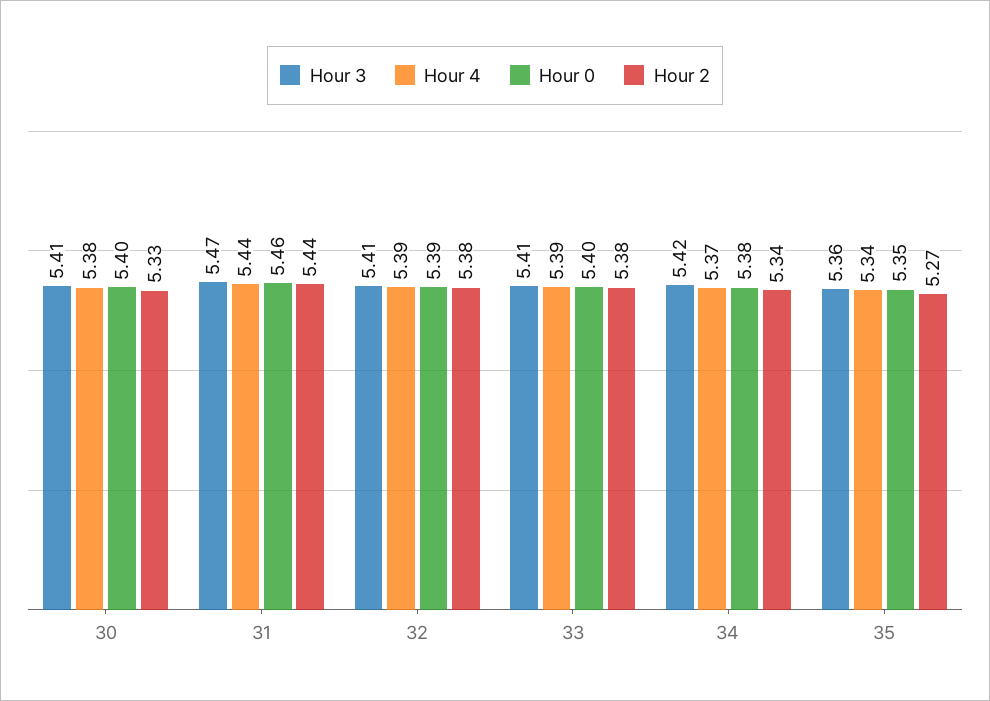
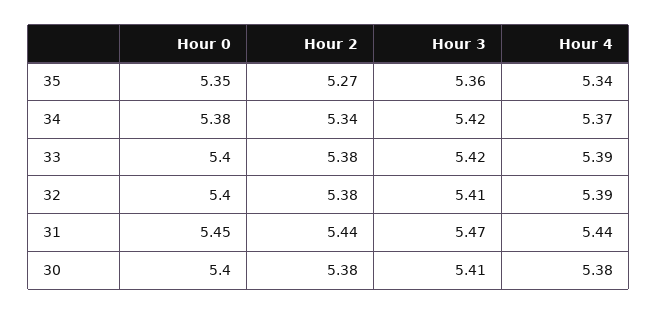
Hour 2, 30: 5.33 -> 5.38
Hour 0, 31: 5.46 -> 5.45
Hour 0, 32: 5.39 -> 5.4
Hour 3, 33: 5.41 -> 5.42

